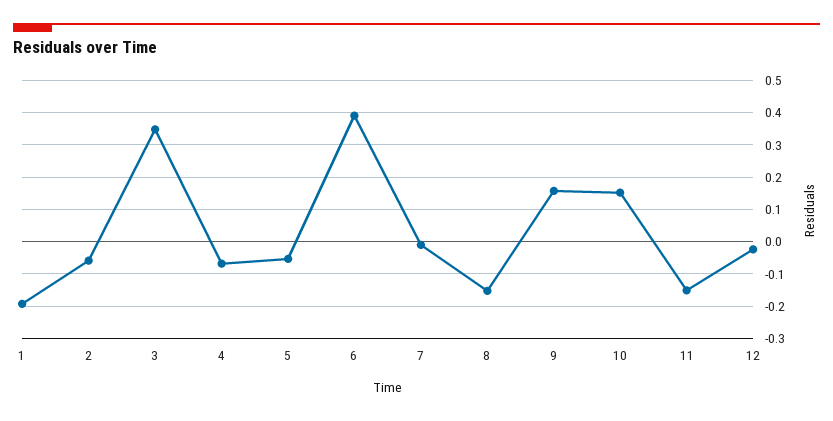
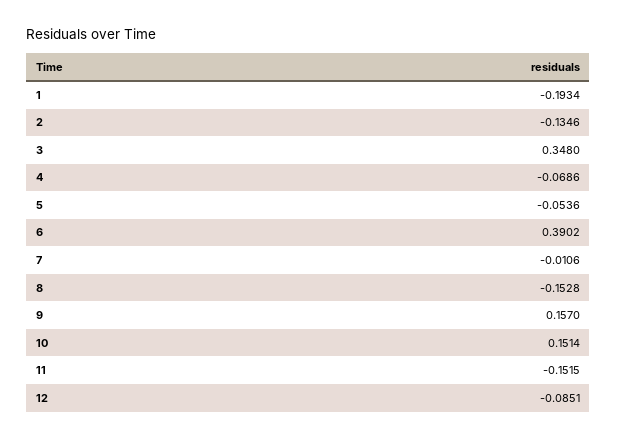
2: -0.06 -> -0.1346
12: -0.02 -> -0.0851

